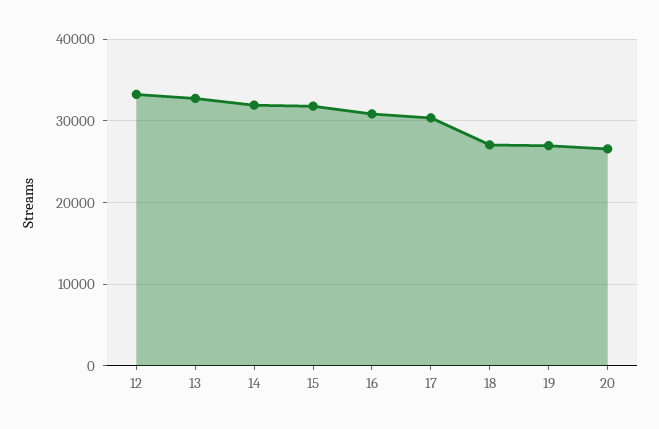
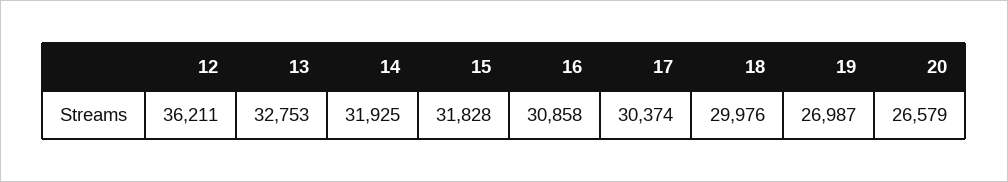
12: 33000 -> 36211
18: 27000 -> 29976

